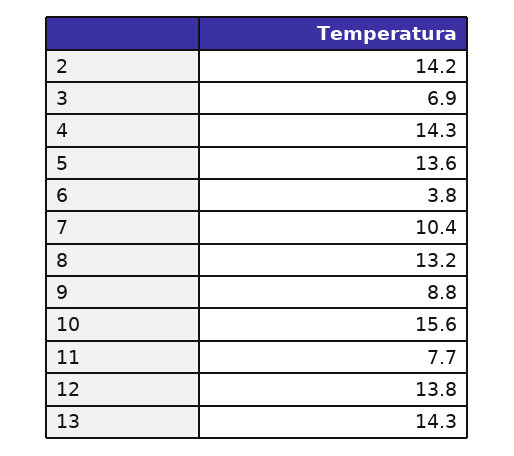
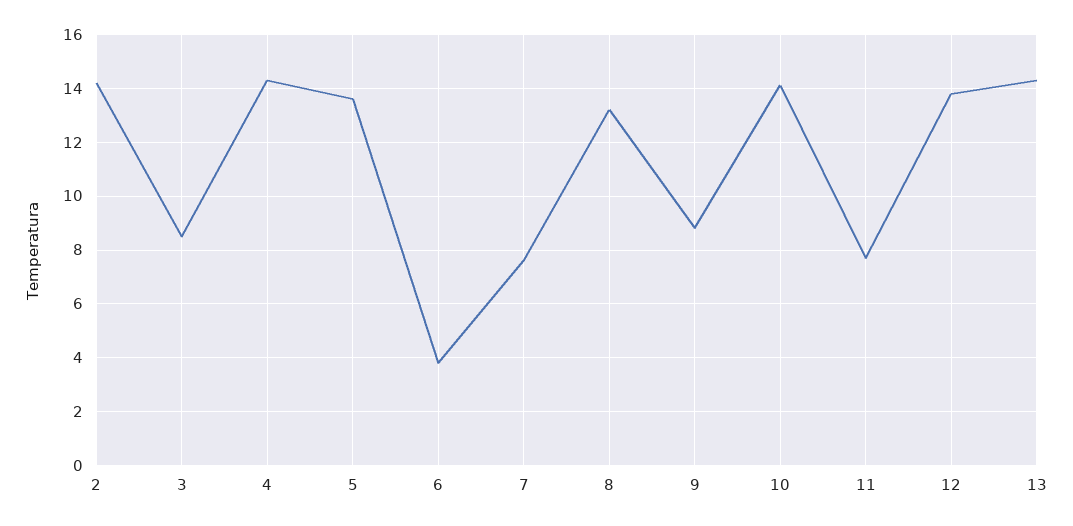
3: 6.9 -> 8.5
7: 10.4 -> 7.5
10: 15.6 -> 14

